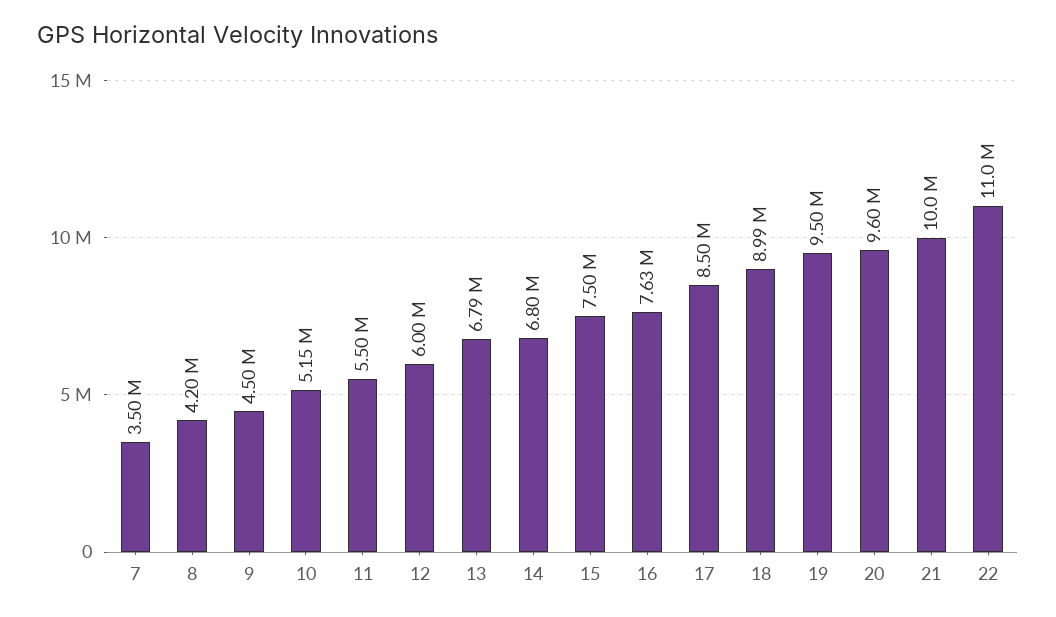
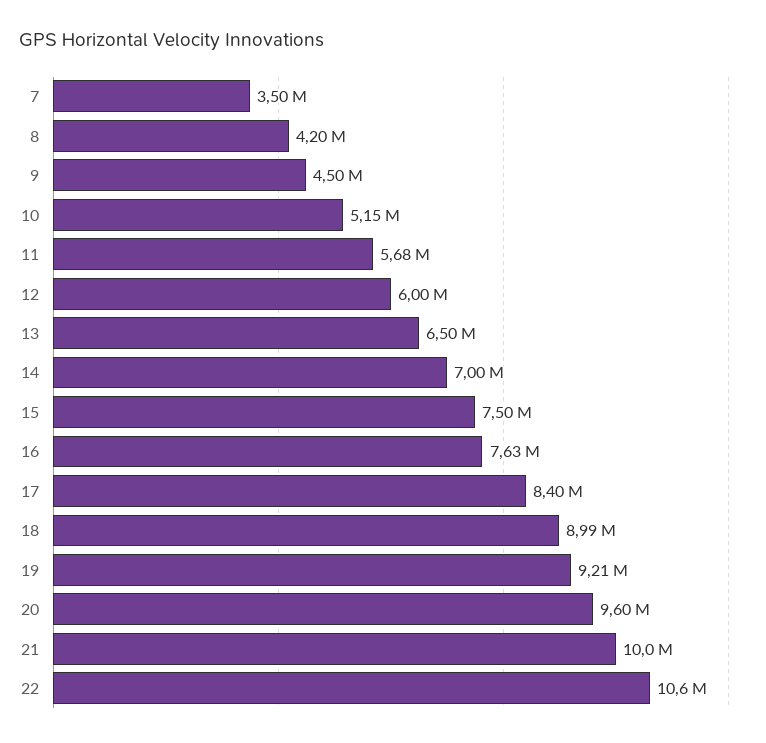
11: 5500000 -> 5680000
13: 6790000 -> 6500000
14: 6800000 -> 7000000
17: 8500000 -> 8400000
19: 9500000 -> 9210000
22: 11000000 -> 10600000

